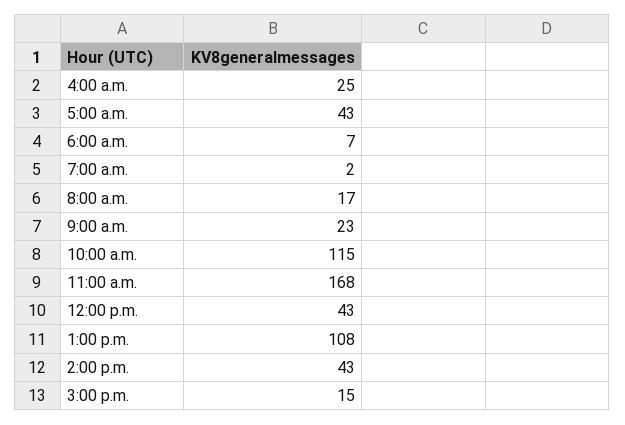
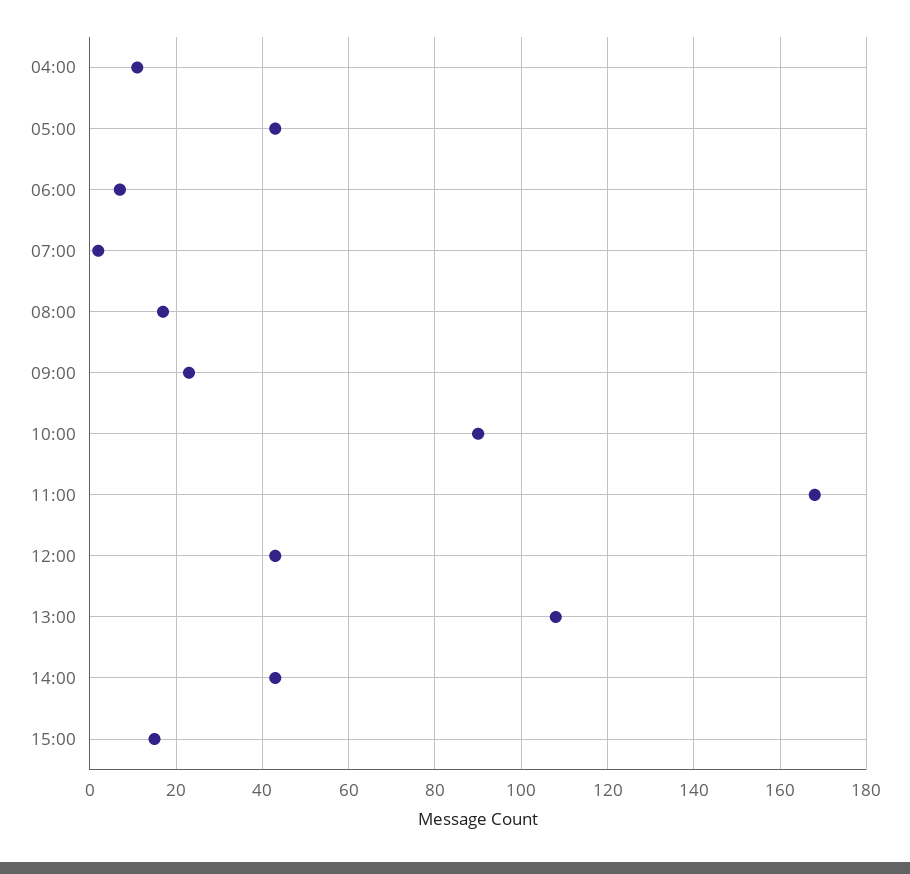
4:00 a.m.: 25 -> 10
10:00 a.m.: 115 -> 90

